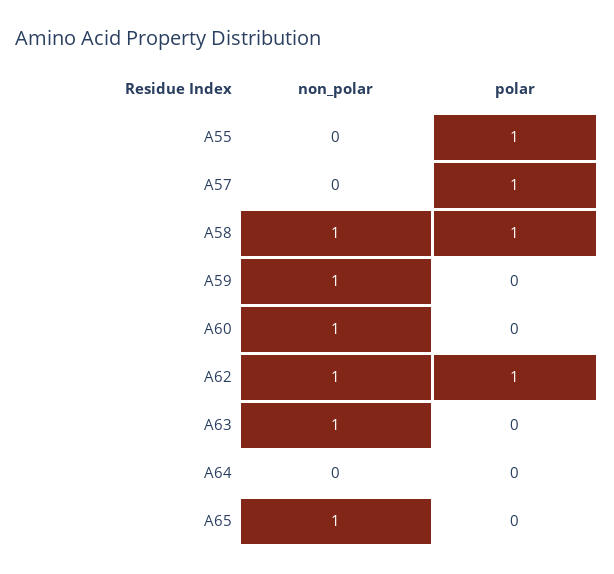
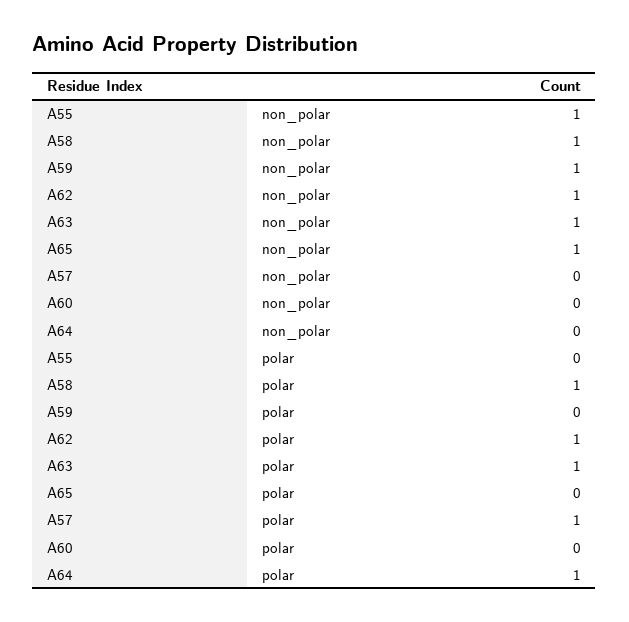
non_polar, A55: 0 -> 1
polar, A55: 1 -> 0
non_polar, A60: 1 -> 0
polar, A63: 0 -> 1
polar, A64: 0 -> 1

